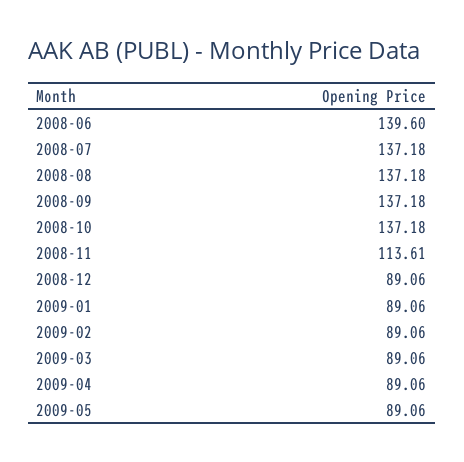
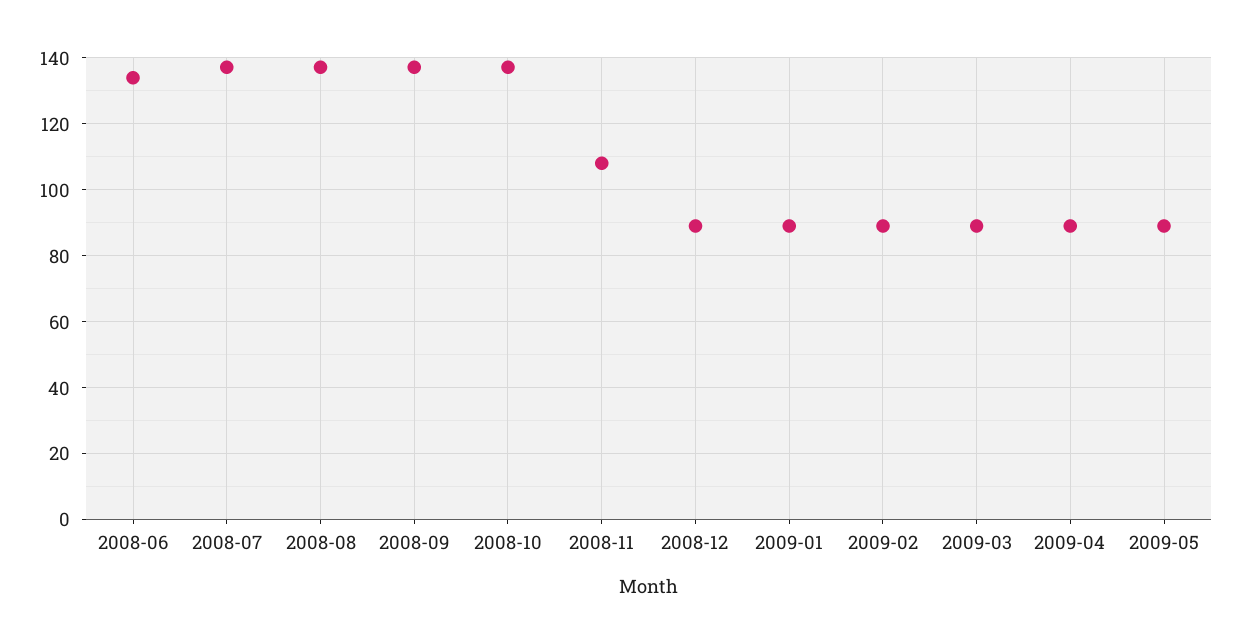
2008-06: 139.6 -> 134
2008-11: 113.61 -> 108

